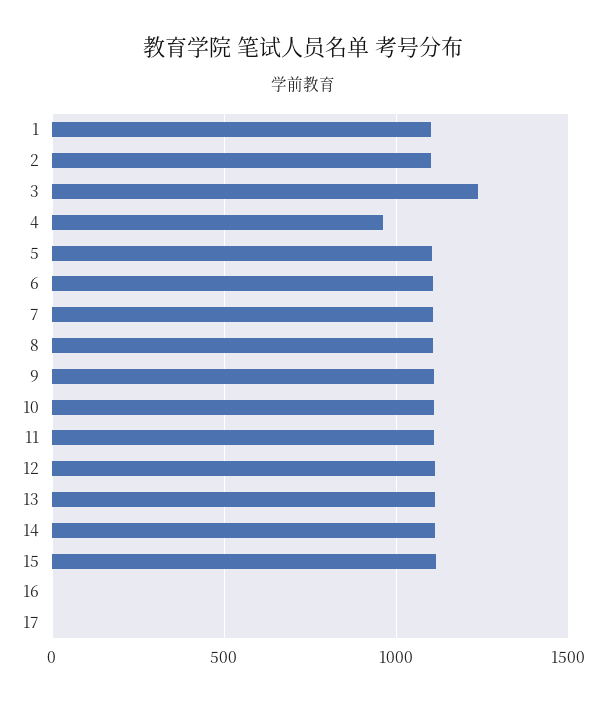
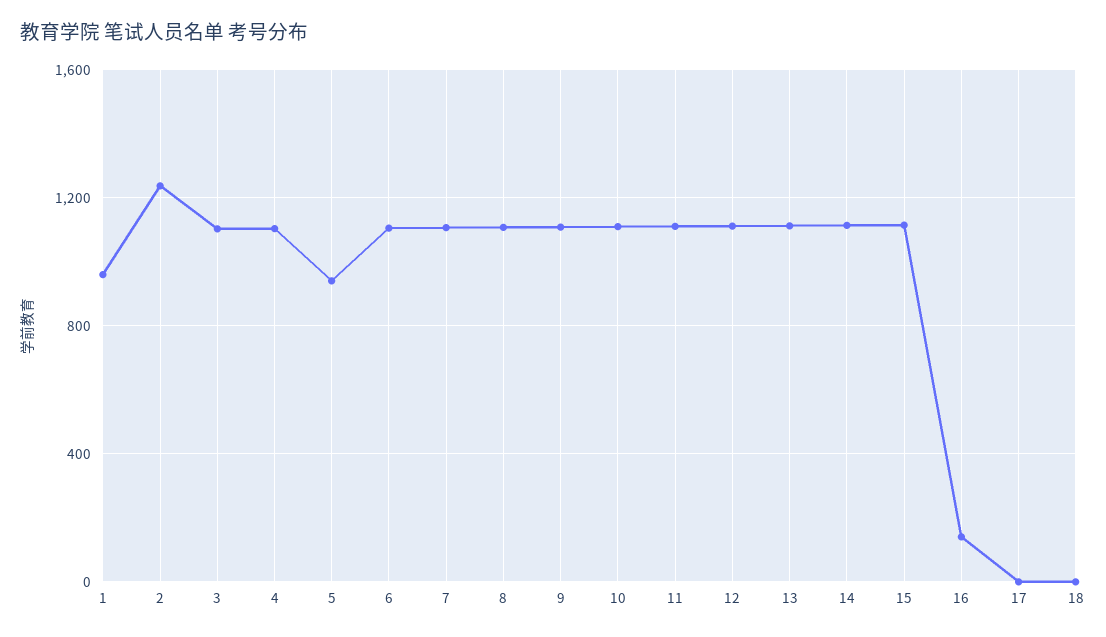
1: 1100 -> 950
2: 1100 -> 1250
3: 1250 -> 1100
4: 950 -> 1100
5: 1100 -> 950
16: 0 -> 150
18: none -> 0

